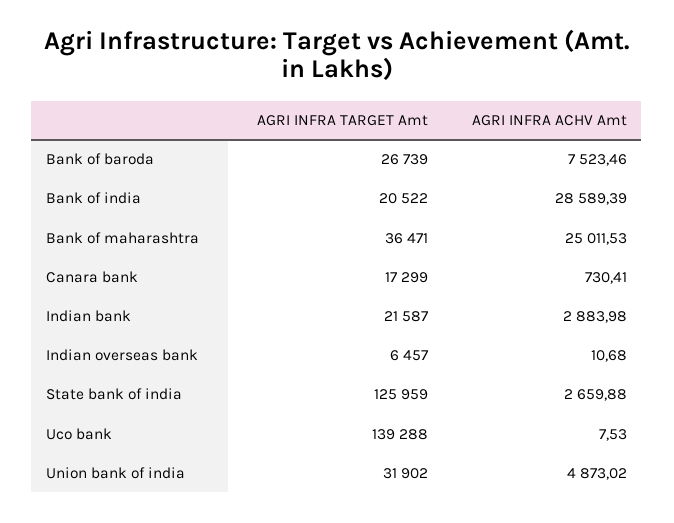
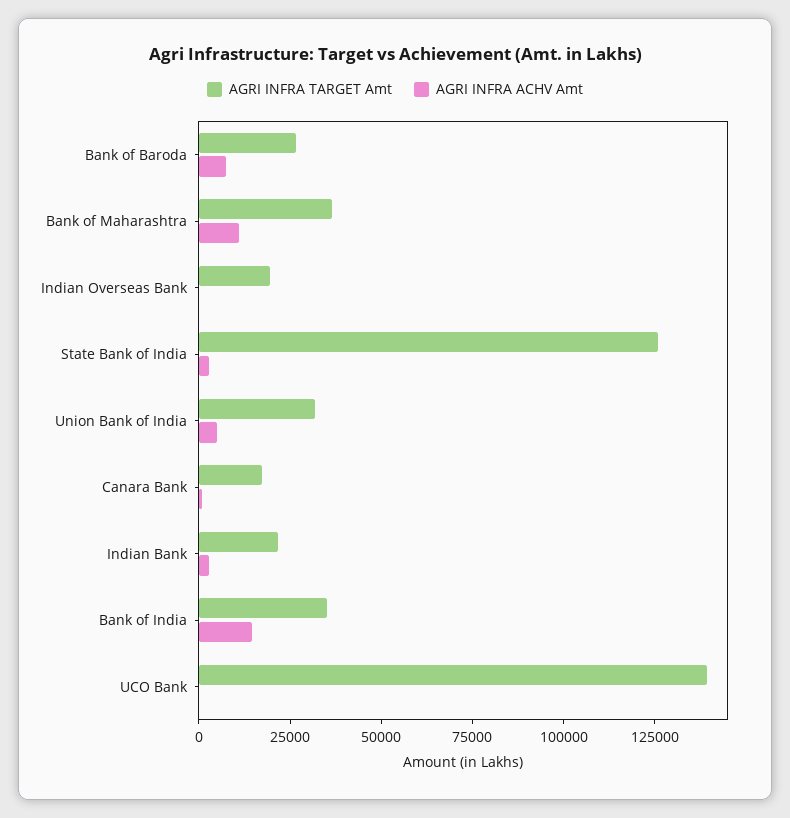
AGRI INFRA TARGET Amt, Bank of india: 20522 -> 35000
AGRI INFRA ACHV Amt, Bank of india: 28589.39 -> 15000
AGRI INFRA ACHV Amt, Bank of maharashtra: 25011.53 -> 10000
AGRI INFRA TARGET Amt, Indian overseas bank: 6457 -> 20000

